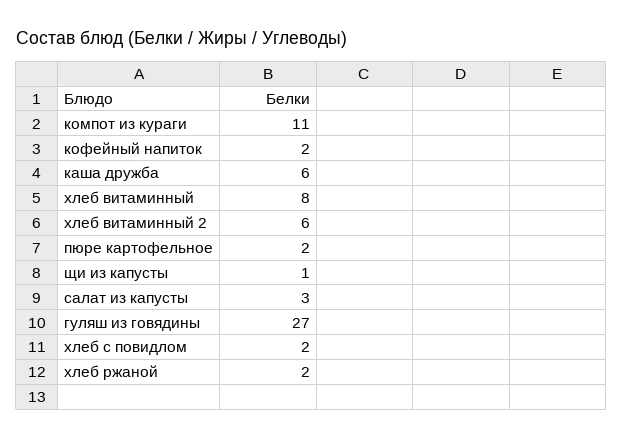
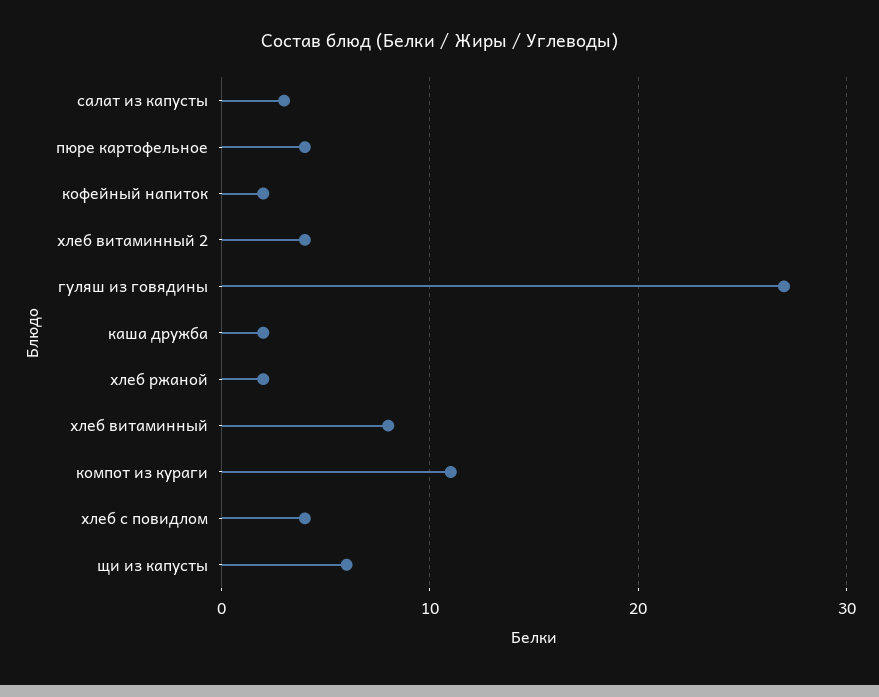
каша дружба: 6 -> 2
хлеб витаминный 2: 6 -> 4
пюре картофельное: 2 -> 4
щи из капусты: 1 -> 6
хлеб с повидлом: 2 -> 4

